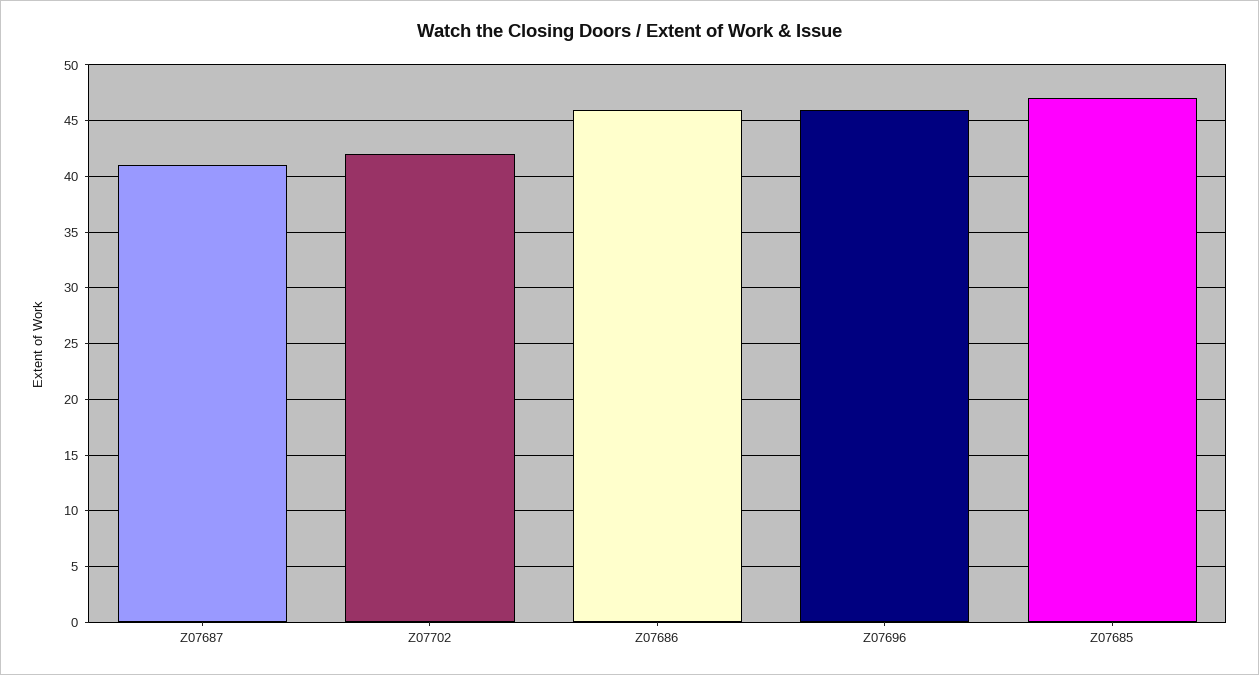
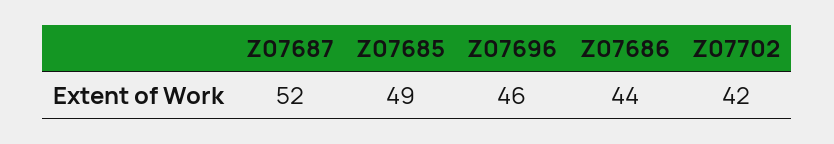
Z07687: 41 -> 52
Z07686: 46 -> 44
Z07685: 47 -> 49

